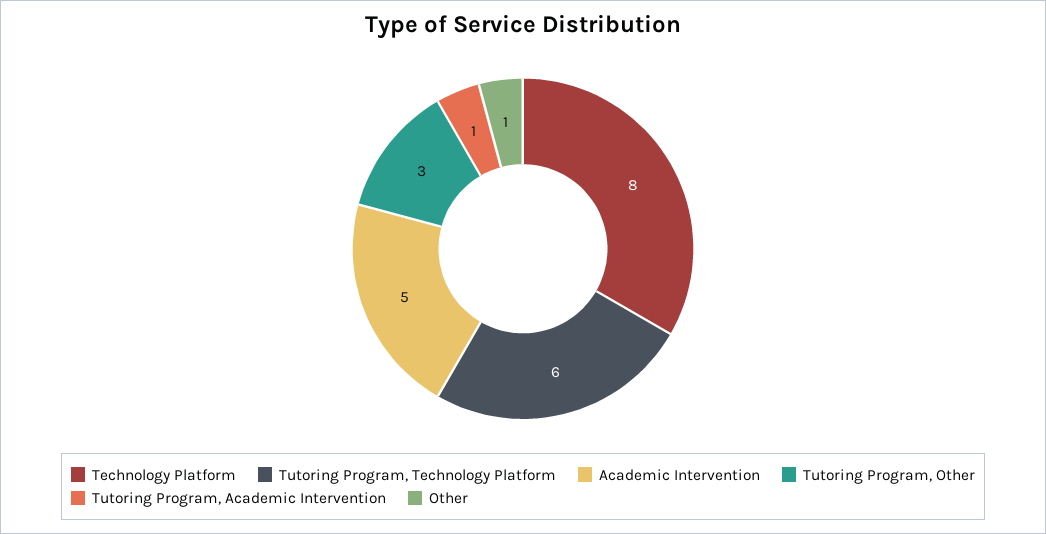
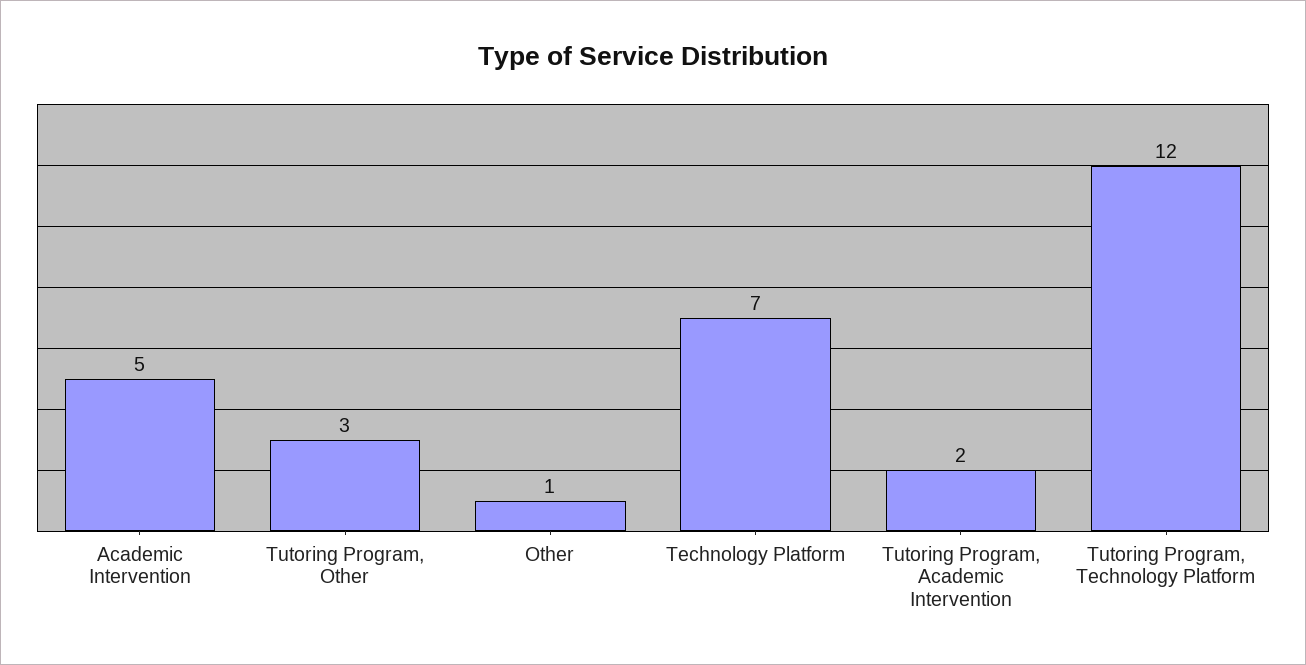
Technology Platform: 8 -> 7
Tutoring Program, Technology Platform: 6 -> 12
Tutoring Program, Academic Intervention: 1 -> 2

